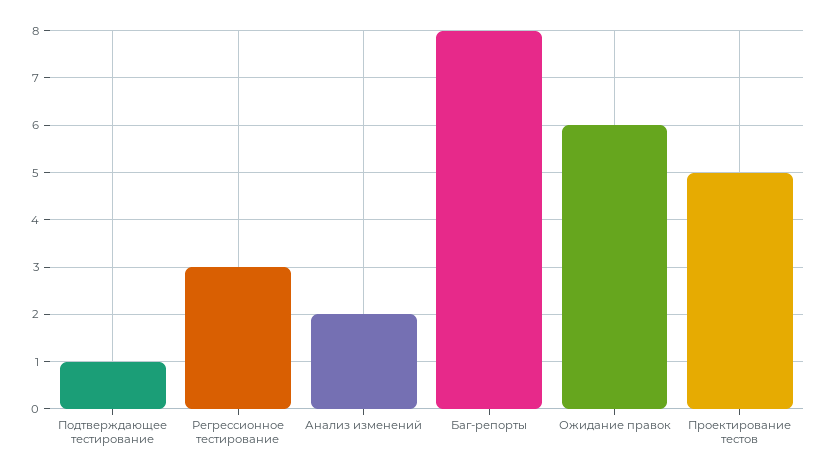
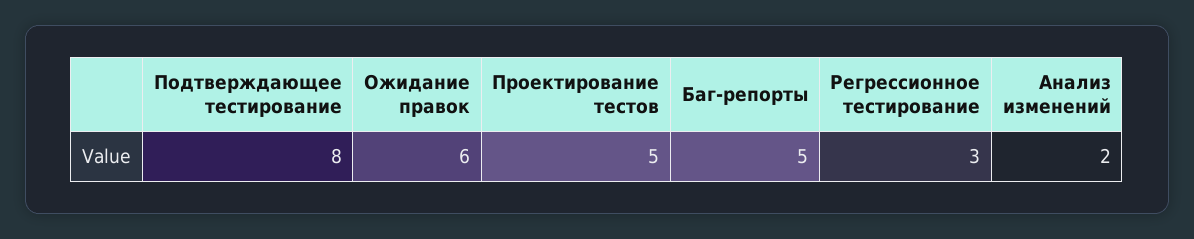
Подтверждающее тестирование: 1 -> 8
Баг-репорты: 8 -> 5

